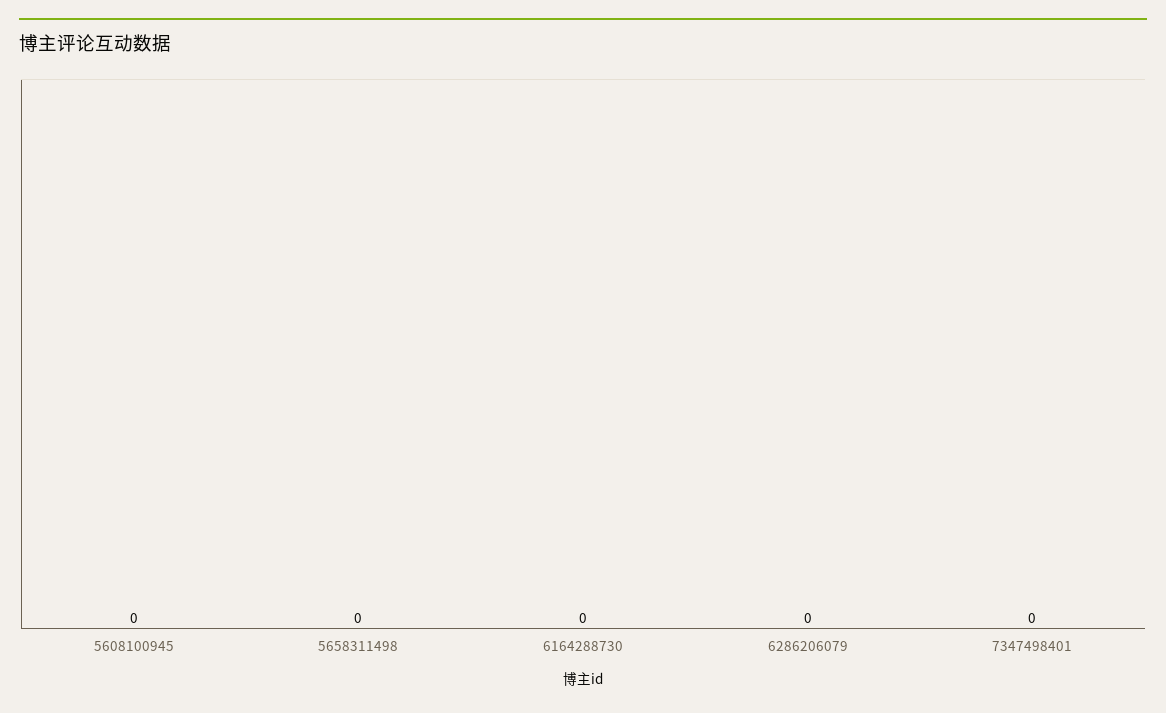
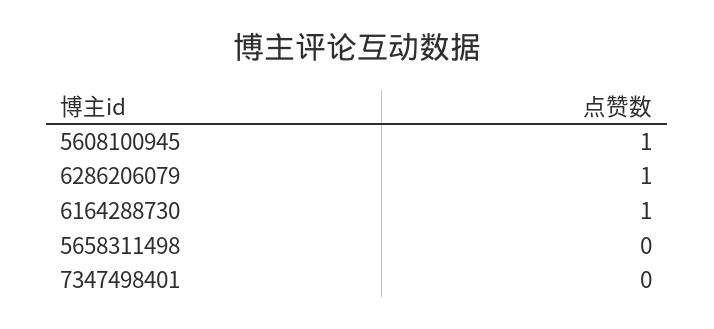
5608100945: 0 -> 1
6164288730: 0 -> 1
6286206079: 0 -> 1

